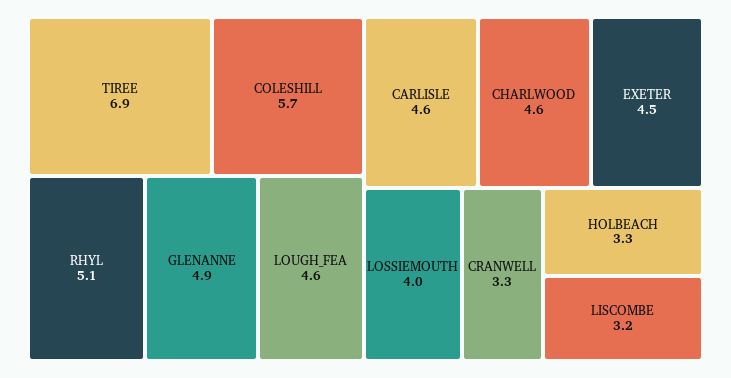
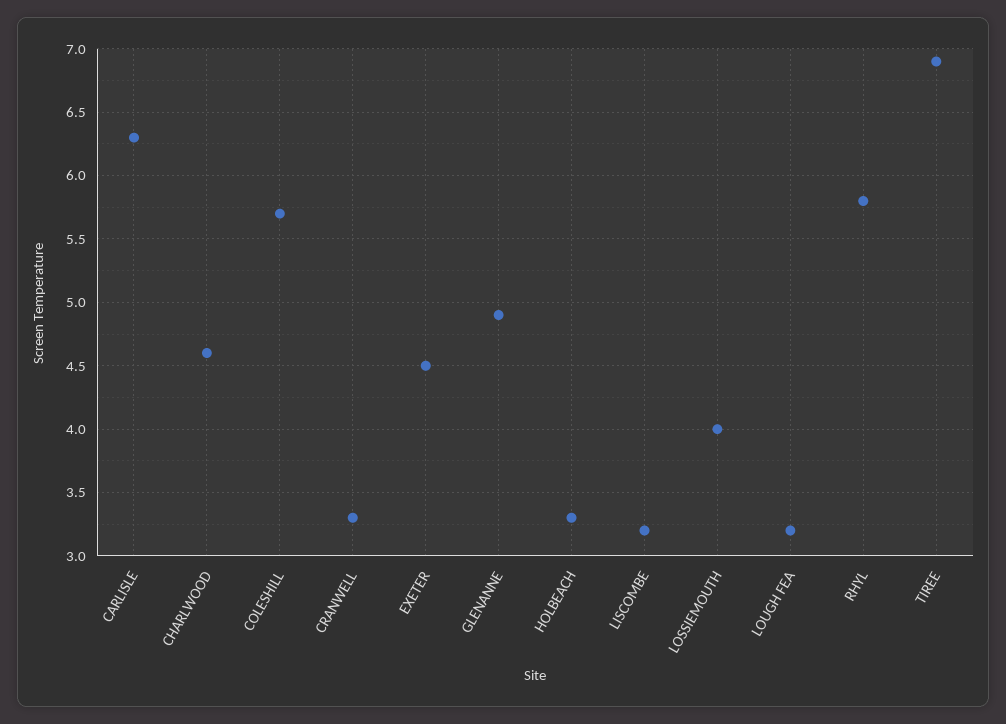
RHYL: 5.1 -> 5.8
LOUGH_FEA: 4.6 -> 3.2
CARLISLE: 4.6 -> 6.3

